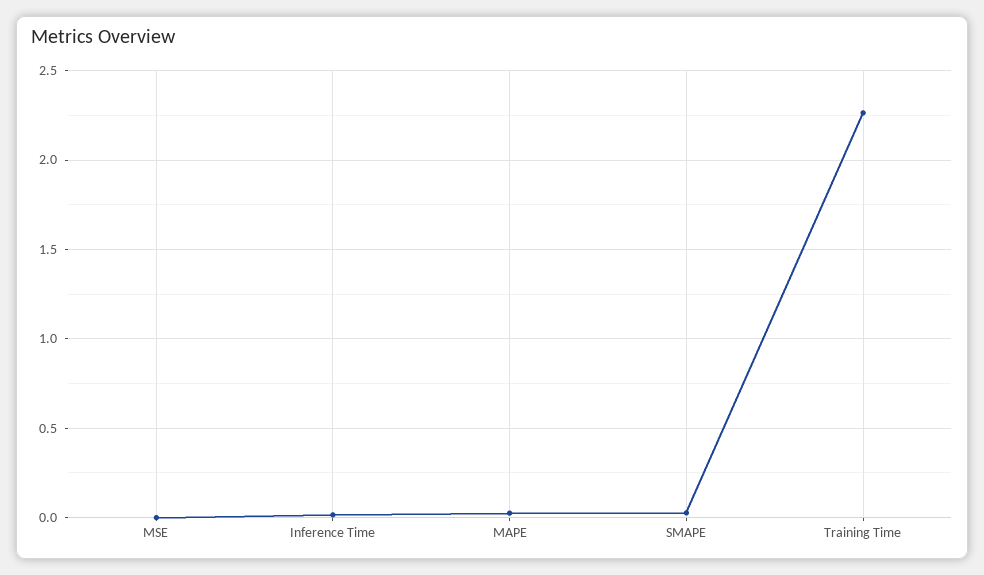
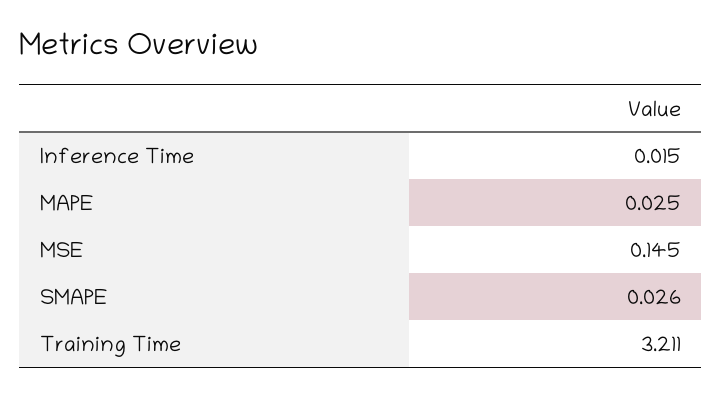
MSE: 0 -> 0.145
Training Time: 2.25 -> 3.211

